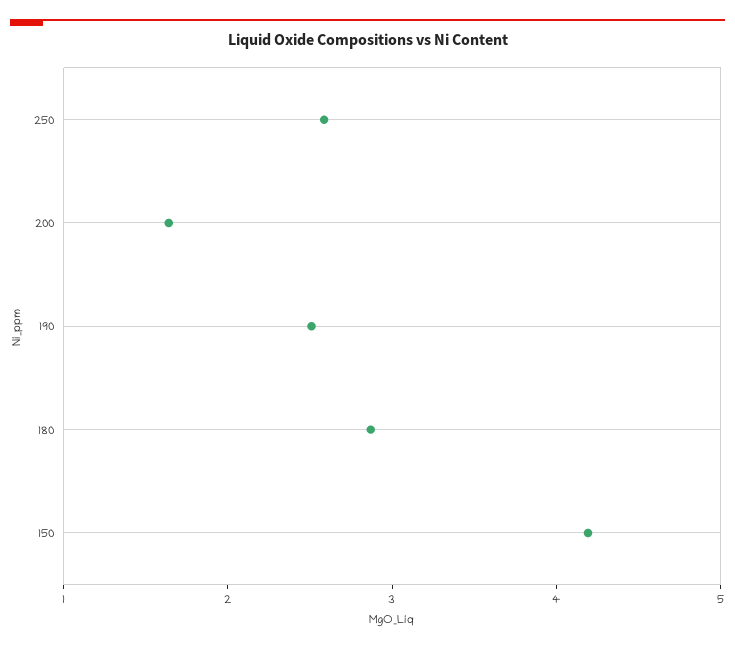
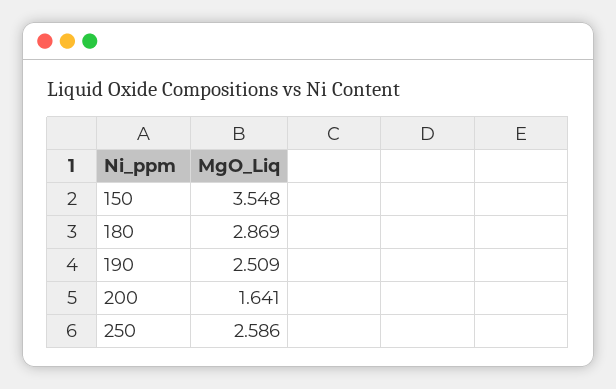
150: 4.2 -> 3.548

